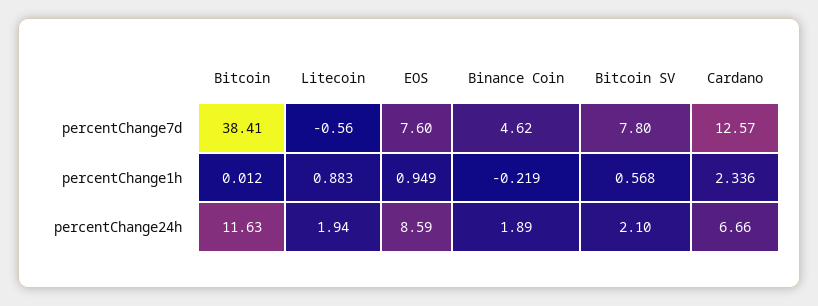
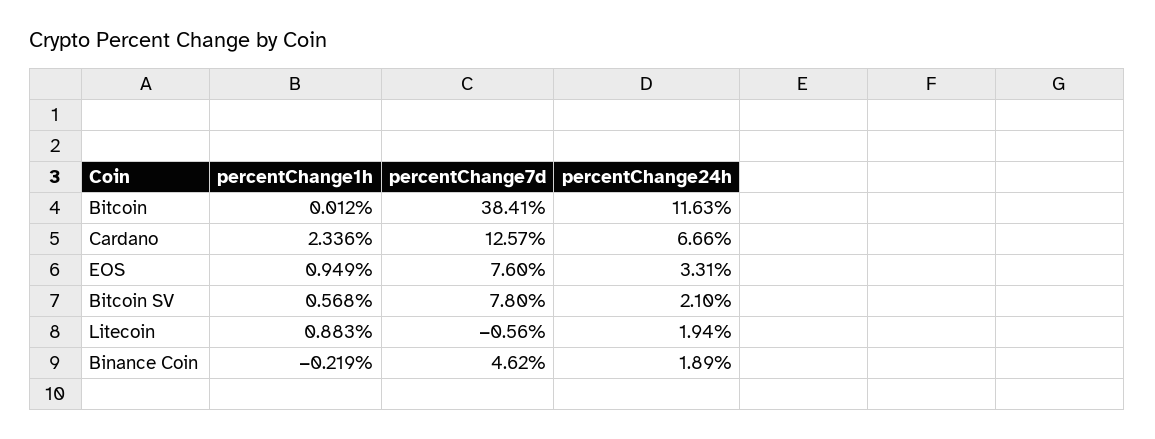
EOS, percentChange24h: 8.59 -> 3.31

